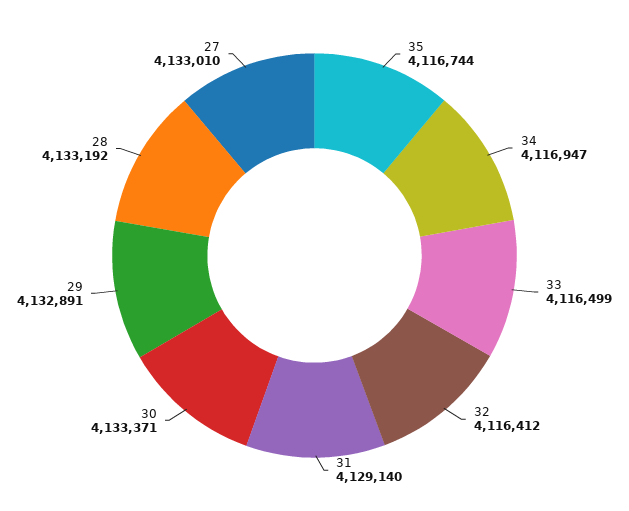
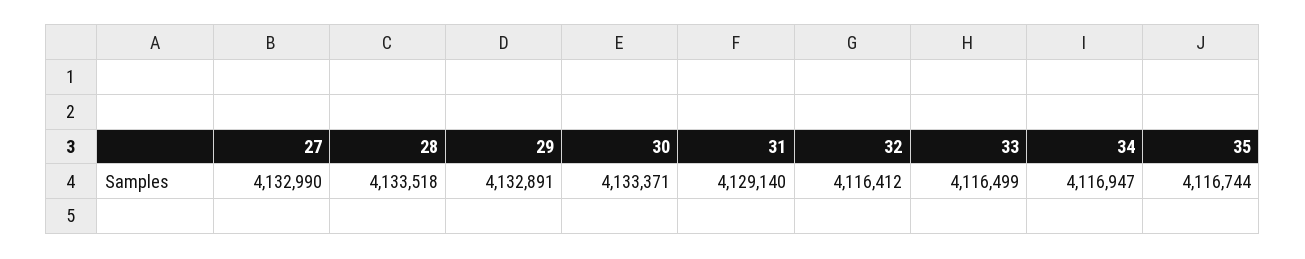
28: 4133192 -> 4133518
27: 4133010 -> 4132990

